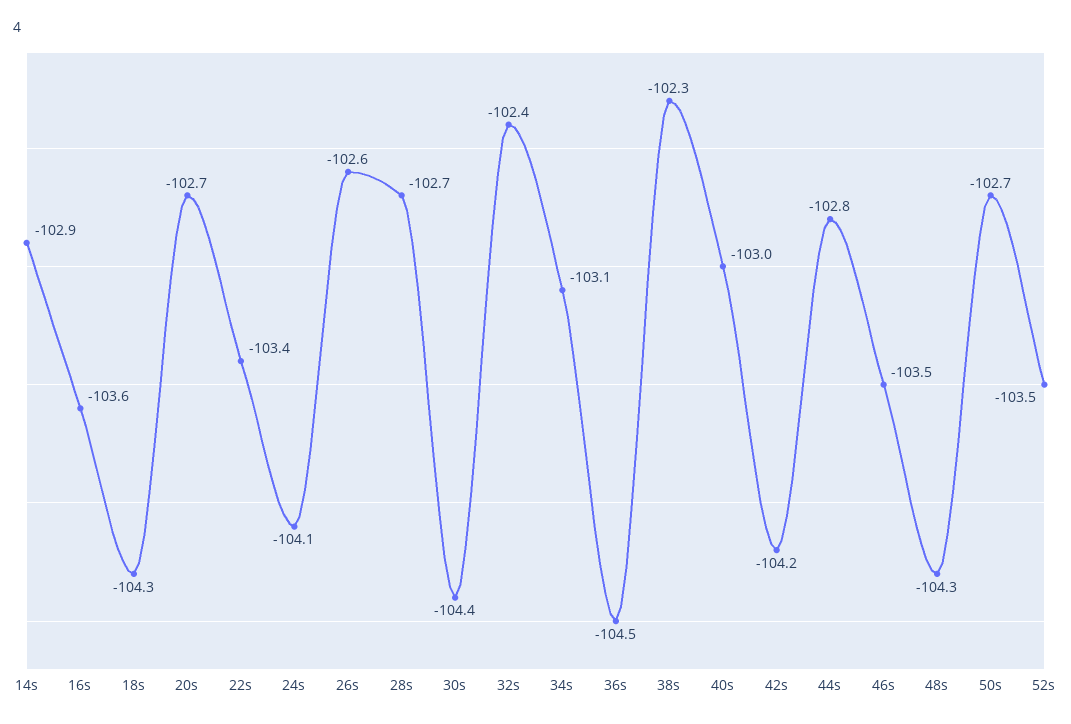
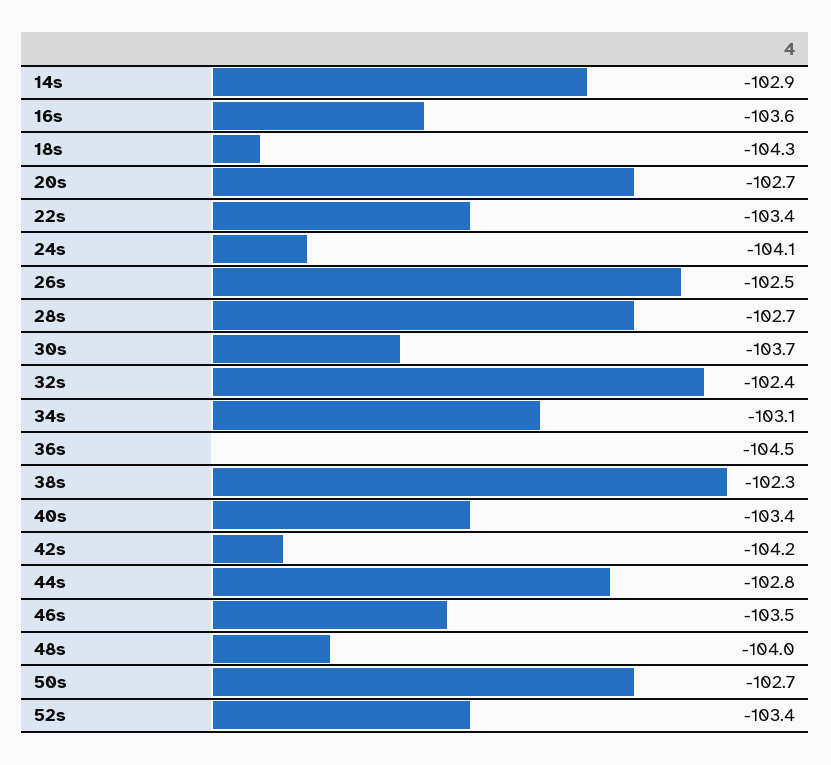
26s: -102.6 -> -102.5
30s: -104.4 -> -103.7
40s: -103 -> -103.4
48s: -104.3 -> -104
52s: -103.5 -> -103.4

